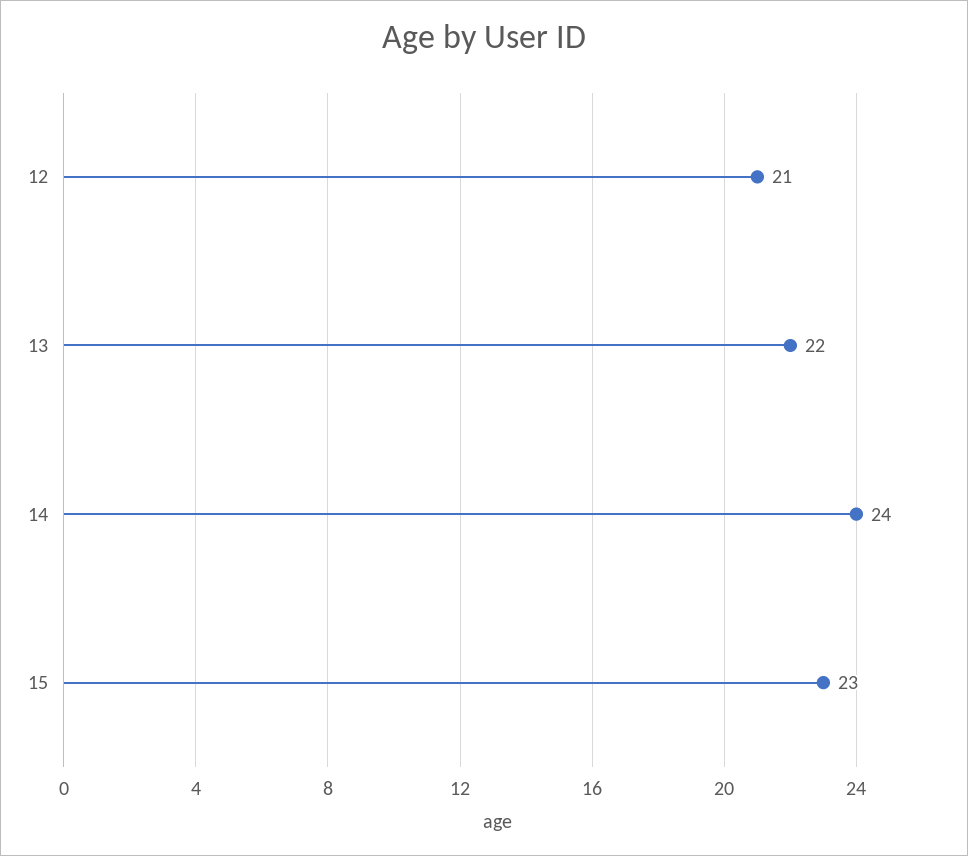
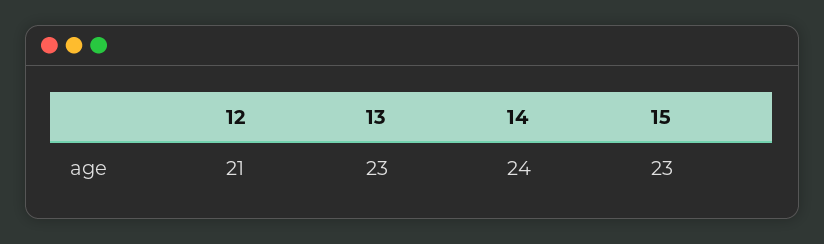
13: 22 -> 23

